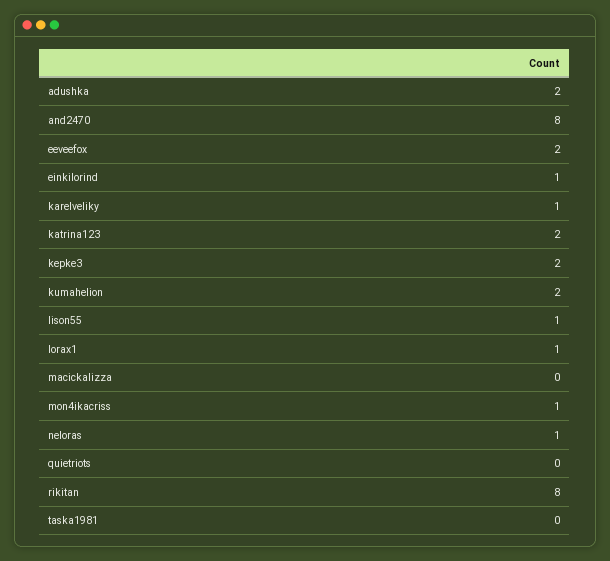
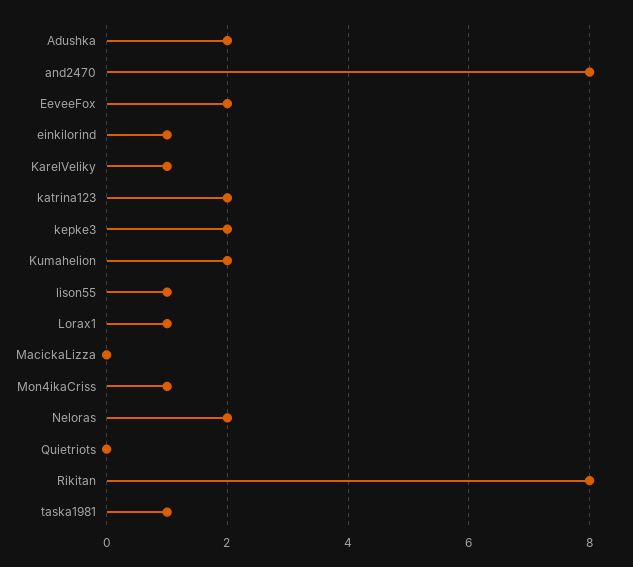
neloras: 1 -> 2
taska1981: 0 -> 1

